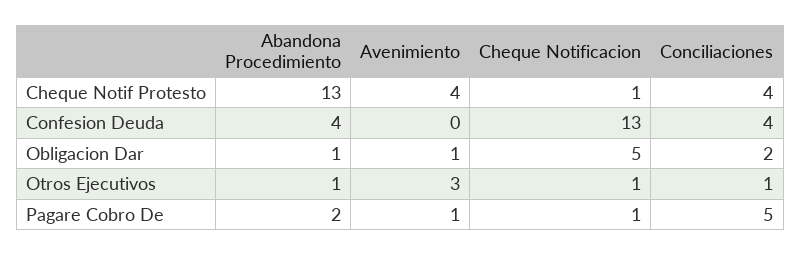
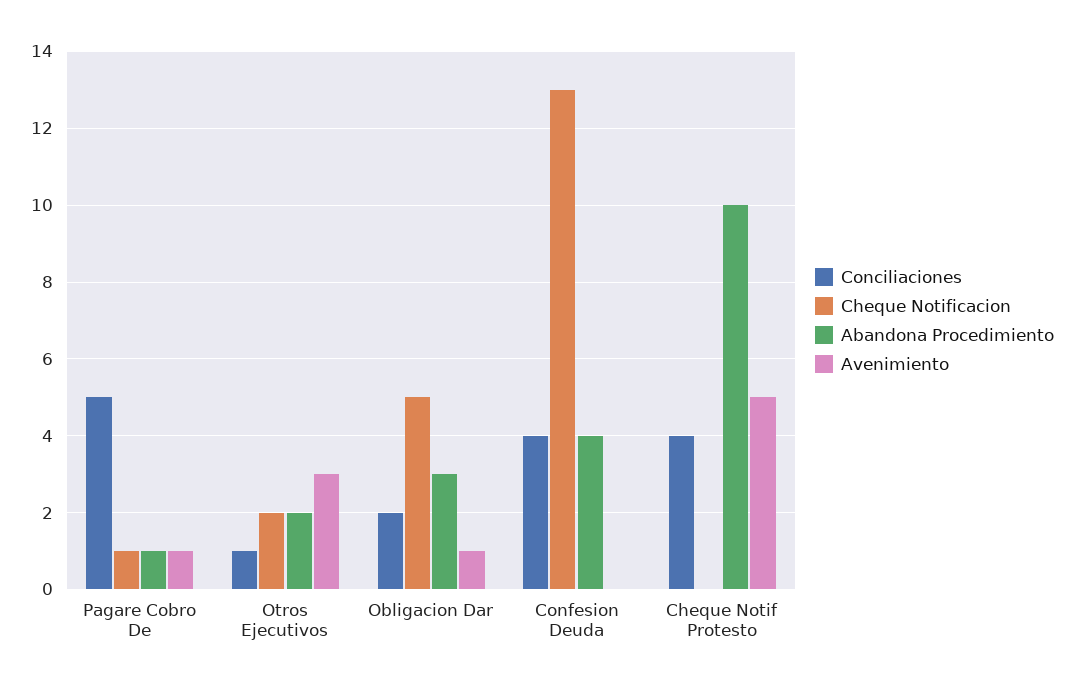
Abandona Procedimiento, Cheque Notif Protesto: 13 -> 10
Avenimiento, Cheque Notif Protesto: 4 -> 5
Cheque Notificacion, Cheque Notif Protesto: 1 -> 0
Abandona Procedimiento, Obligacion Dar: 1 -> 3
Abandona Procedimiento, Otros Ejecutivos: 1 -> 2
Cheque Notificacion, Otros Ejecutivos: 1 -> 2
Abandona Procedimiento, Pagare Cobro De: 2 -> 1

